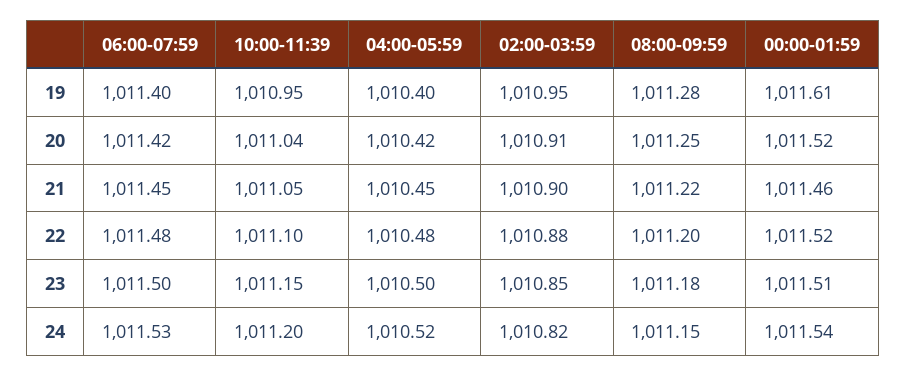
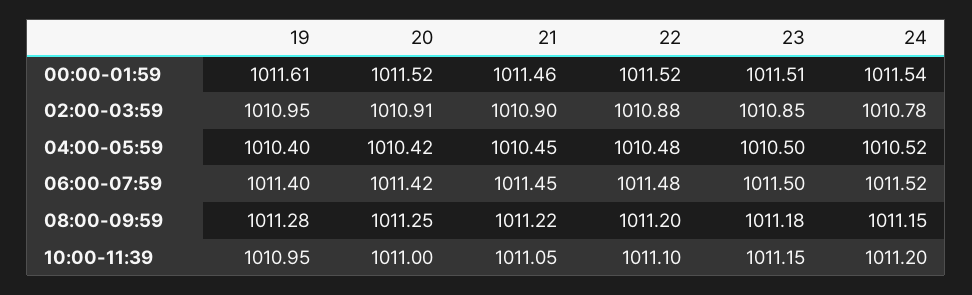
10:00-11:39, 20: 1011.04 -> 1011
06:00-07:59, 24: 1011.53 -> 1011.52
02:00-03:59, 24: 1010.82 -> 1010.78

